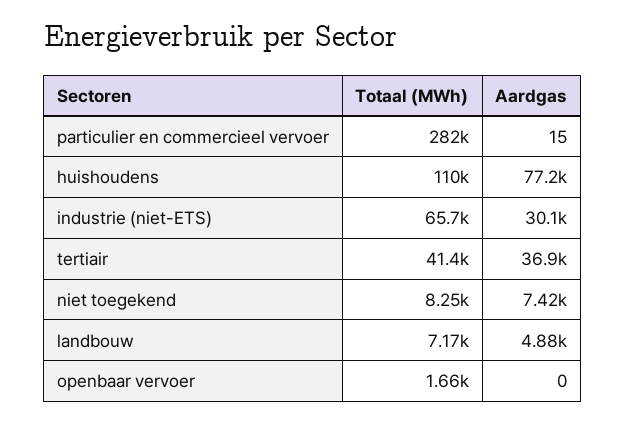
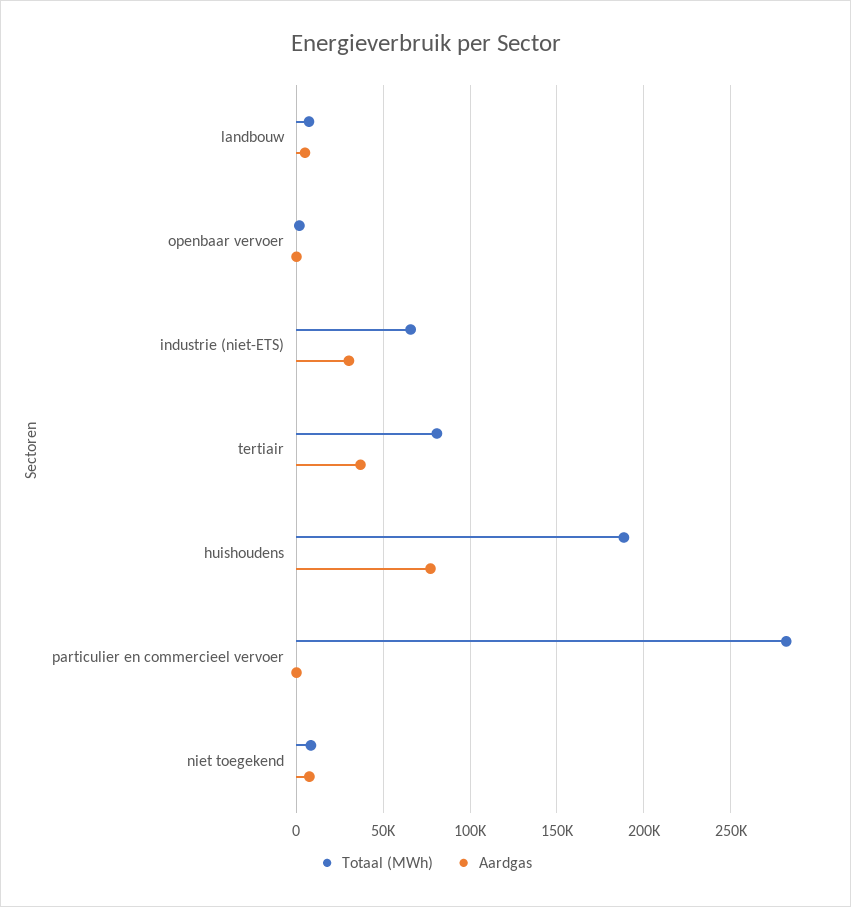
Totaal (MWh), huishoudens: 110000 -> 190000
Totaal (MWh), tertiair: 41400 -> 80000

